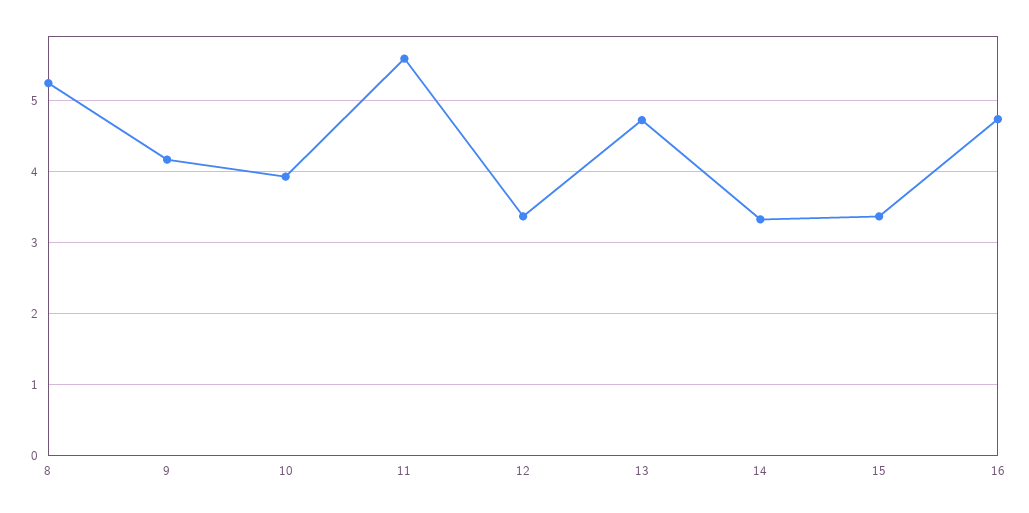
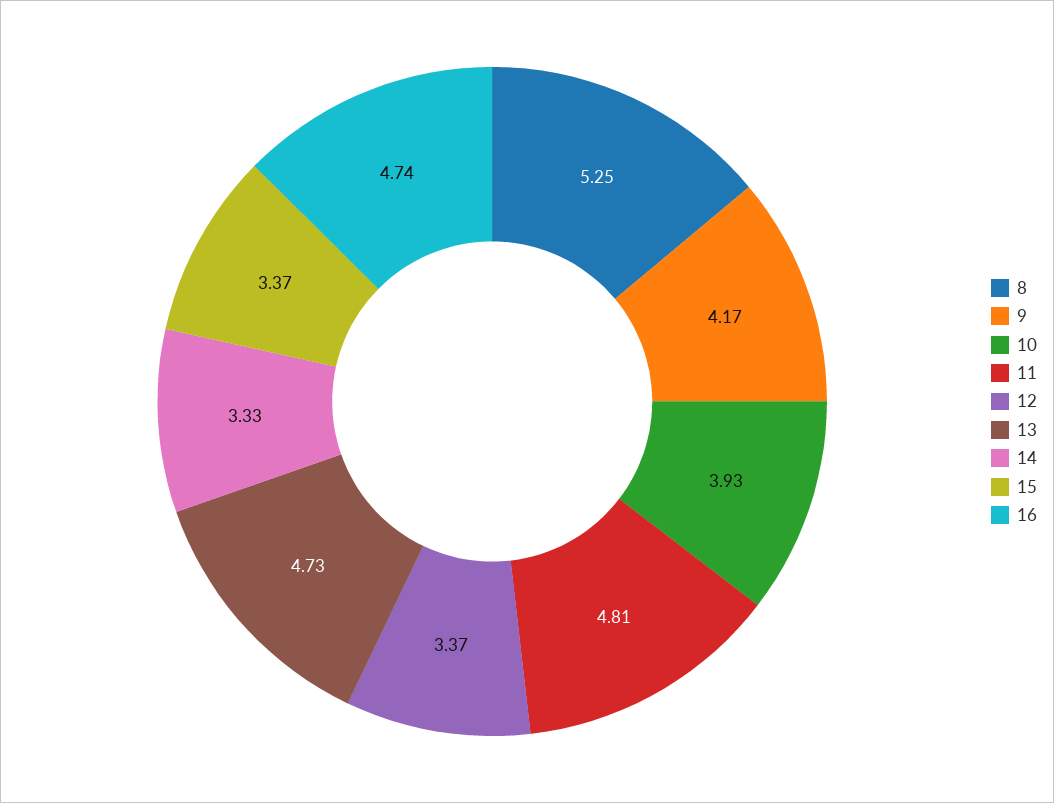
11: 5.6 -> 4.81

